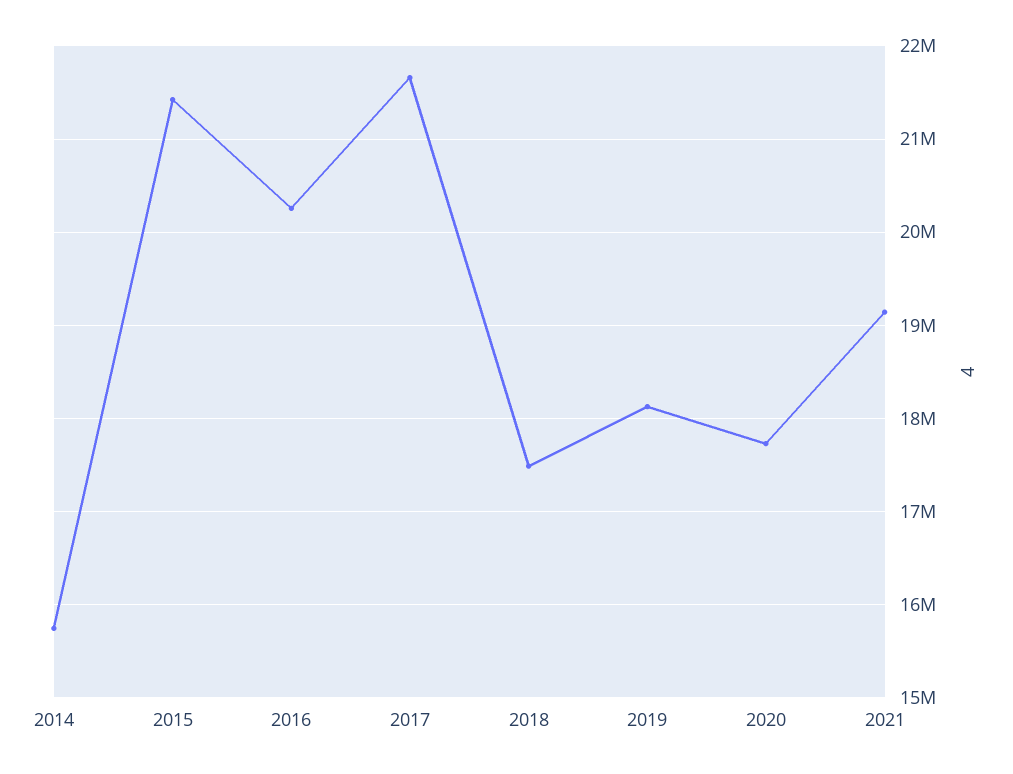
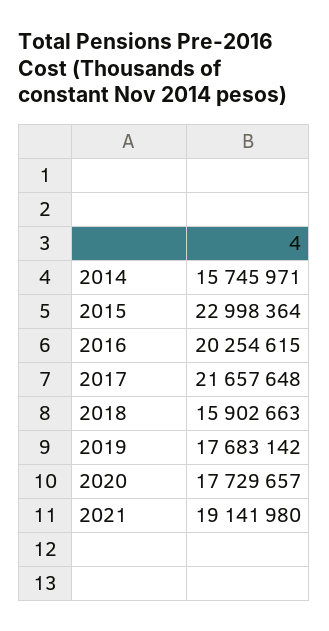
2015: 21400000 -> 22998364
2018: 17500000 -> 15902663
2019: 18100000 -> 17683142

